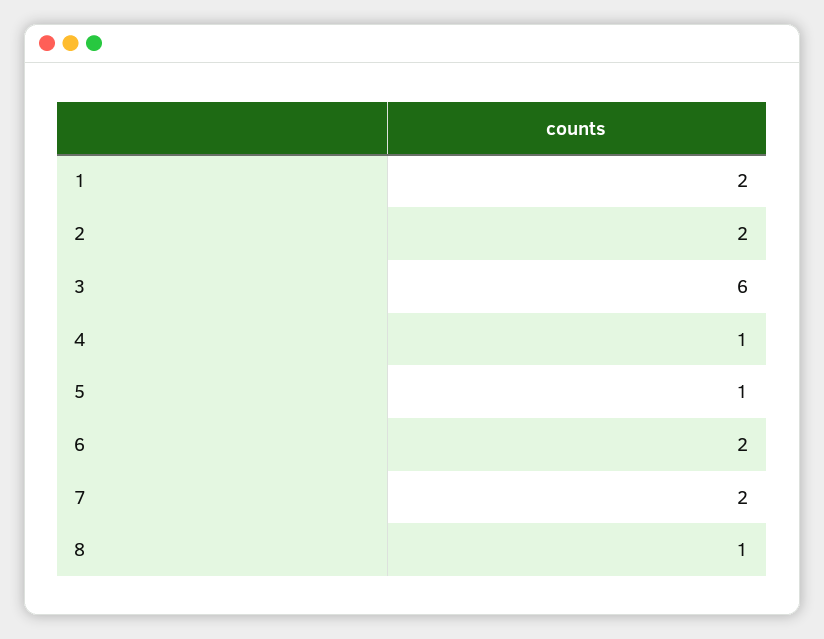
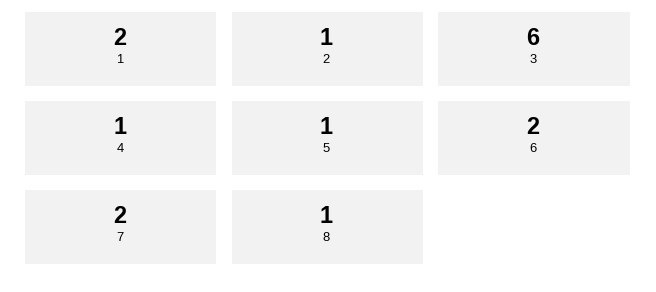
2: 2 -> 1

